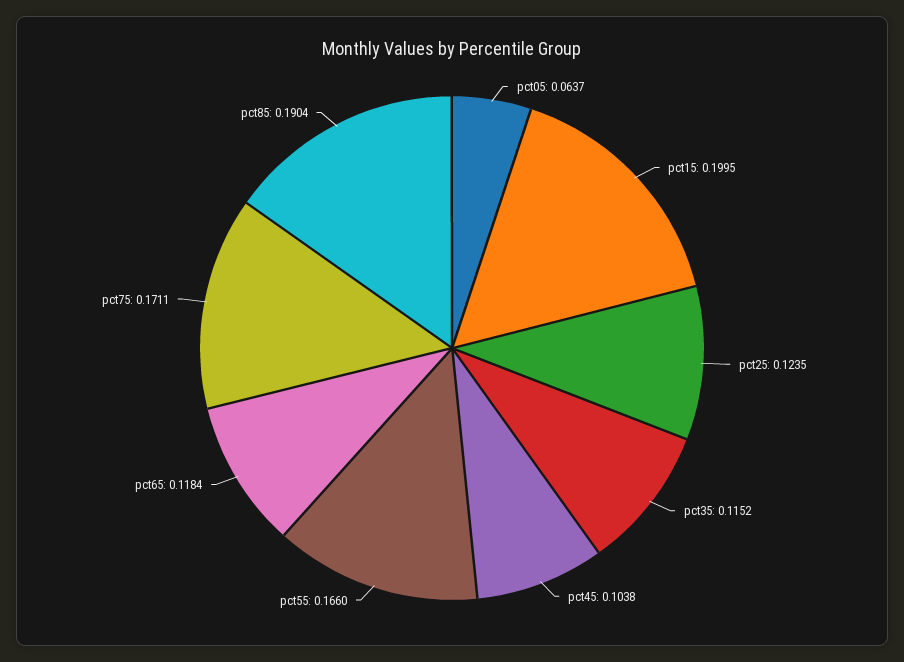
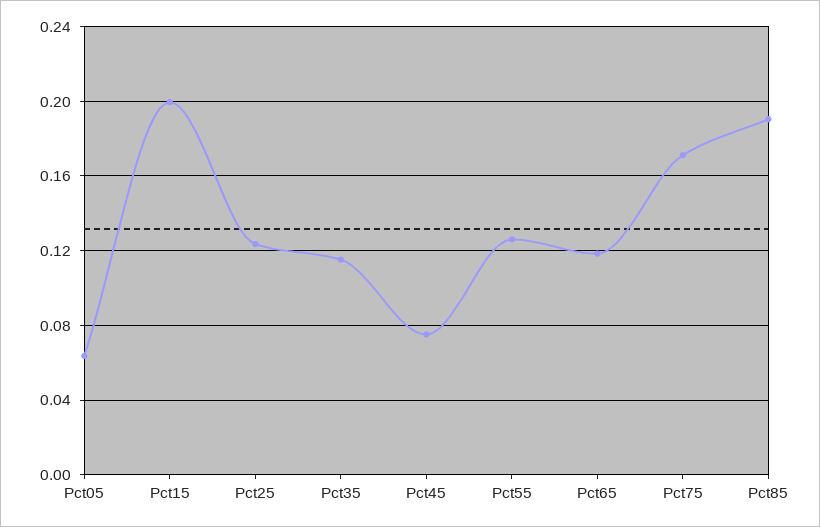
pct45: 0.1038 -> 0.075
pct55: 0.166 -> 0.125

